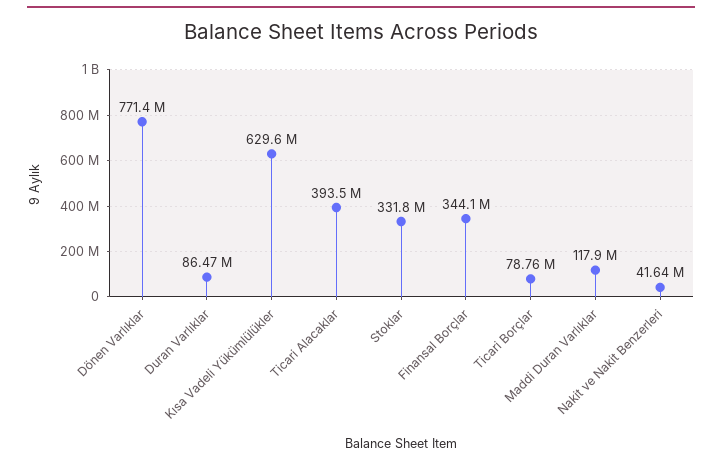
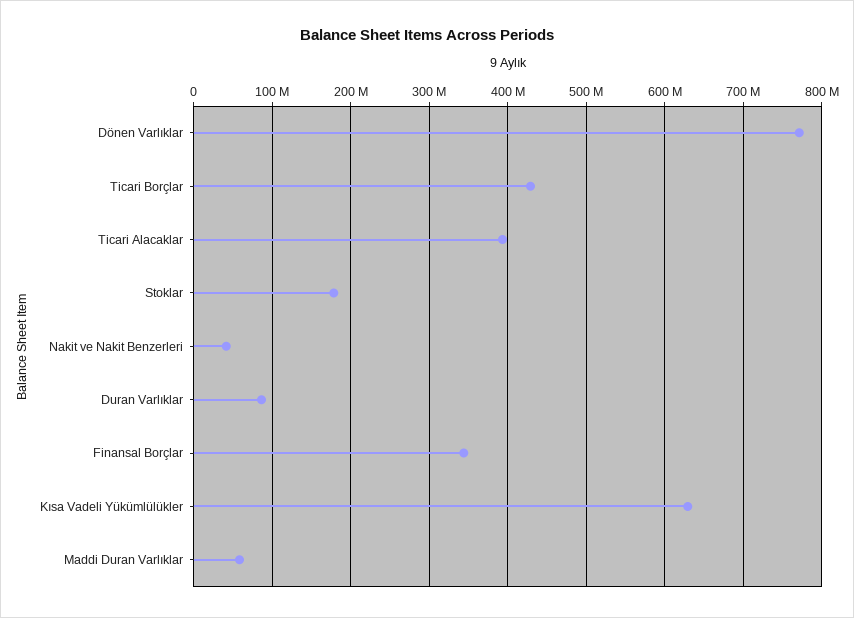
Stoklar: 331800000 -> 180000000
Ticari Borçlar: 78760000 -> 430000000
Maddi Duran Varlıklar: 117900000 -> 60000000

